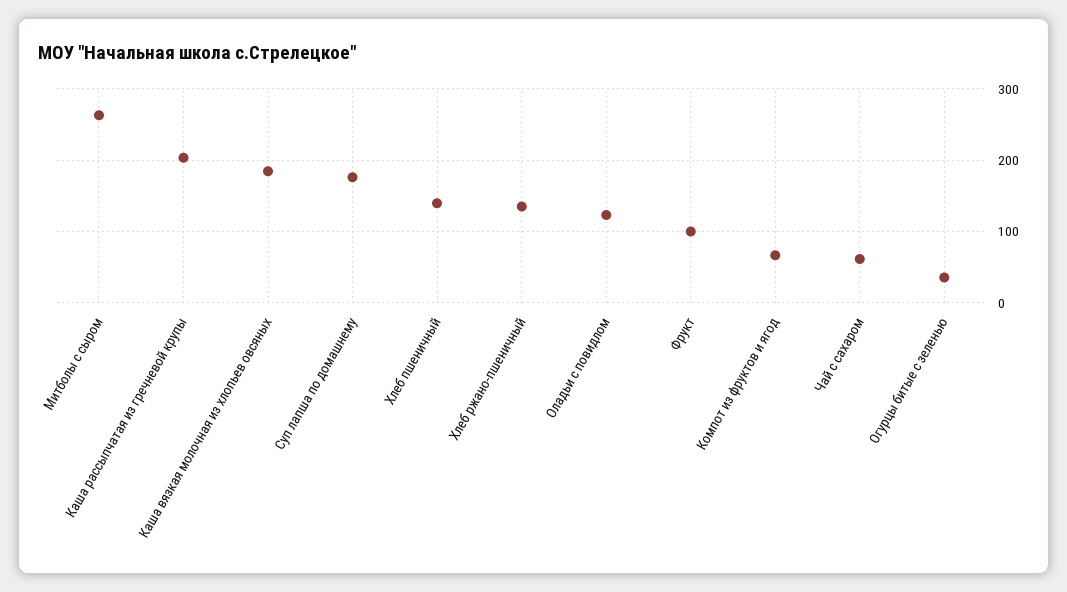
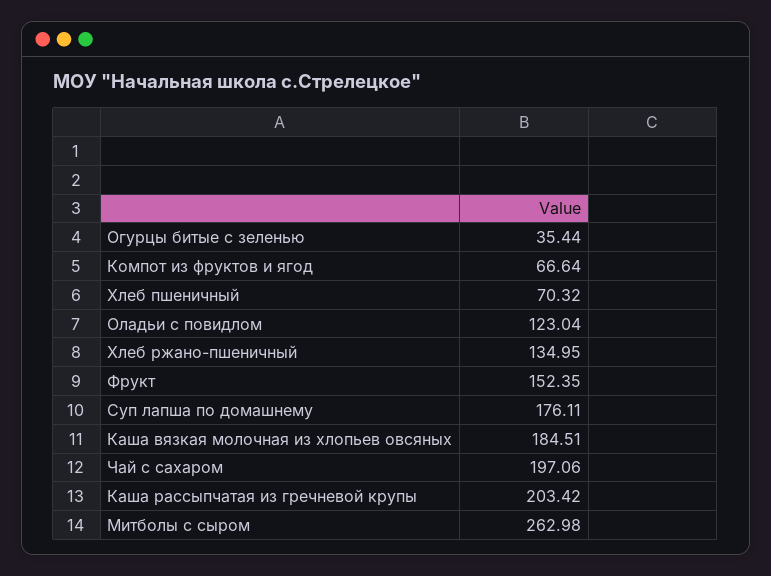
Хлеб пшеничный: 140 -> 70.32
Фрукт: 100 -> 152.35
Чай с сахаром: 60 -> 197.06

